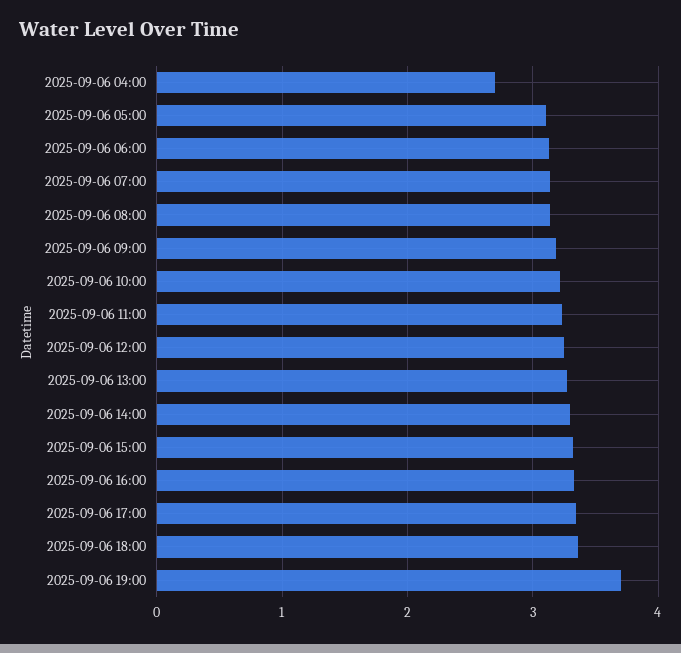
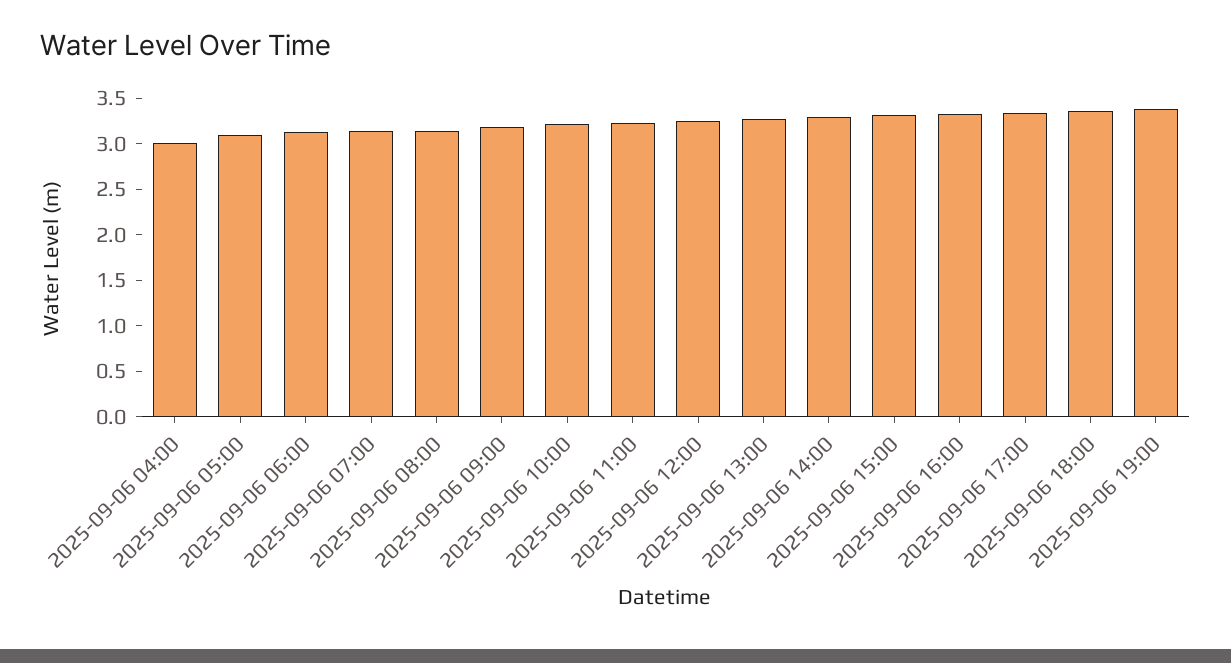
2025-09-06 04:00: 2.7 -> 3
2025-09-06 19:00: 3.7 -> 3.4

